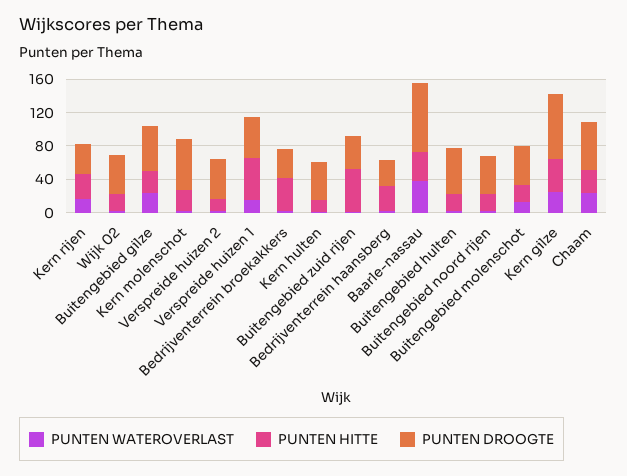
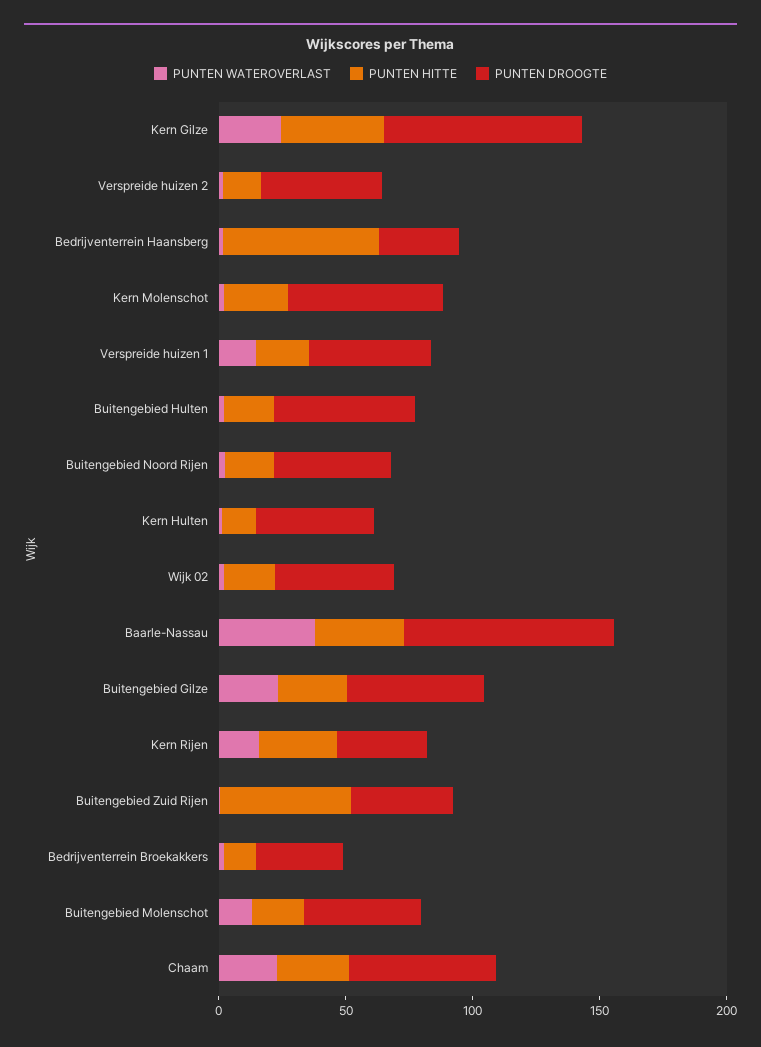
PUNTEN HITTE, Verspreide huizen 1: 50 -> 20
PUNTEN HITTE, Bedrijventerrein broekakkers: 40 -> 10
PUNTEN HITTE, Bedrijventerrein haansberg: 30 -> 60

